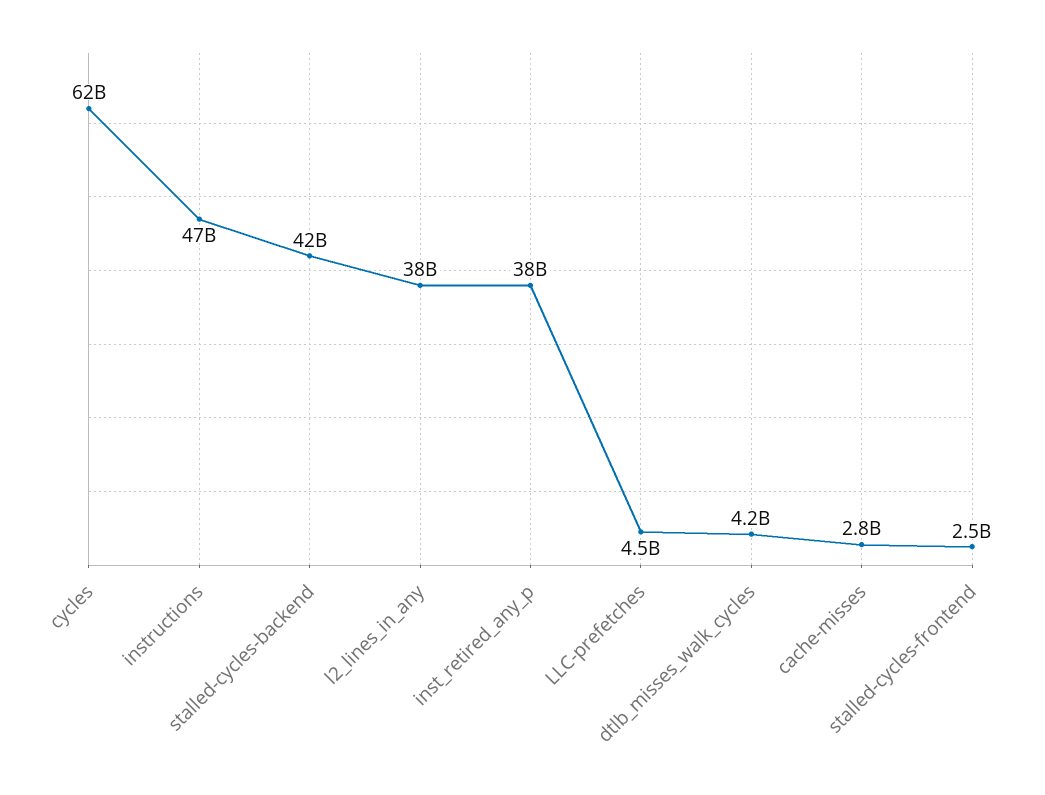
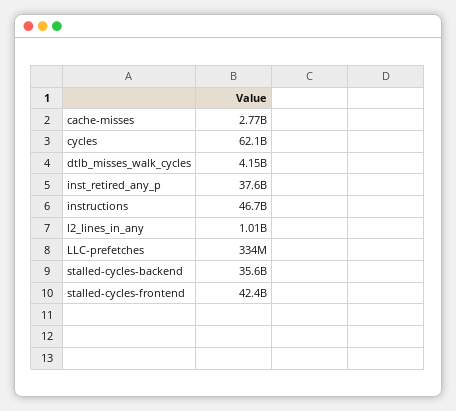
stalled-cycles-backend: 42000000000 -> 35600000000
l2_lines_in_any: 38000000000 -> 1010000000
LLC-prefetches: 4500000000 -> 334000000
stalled-cycles-frontend: 2500000000 -> 42400000000

